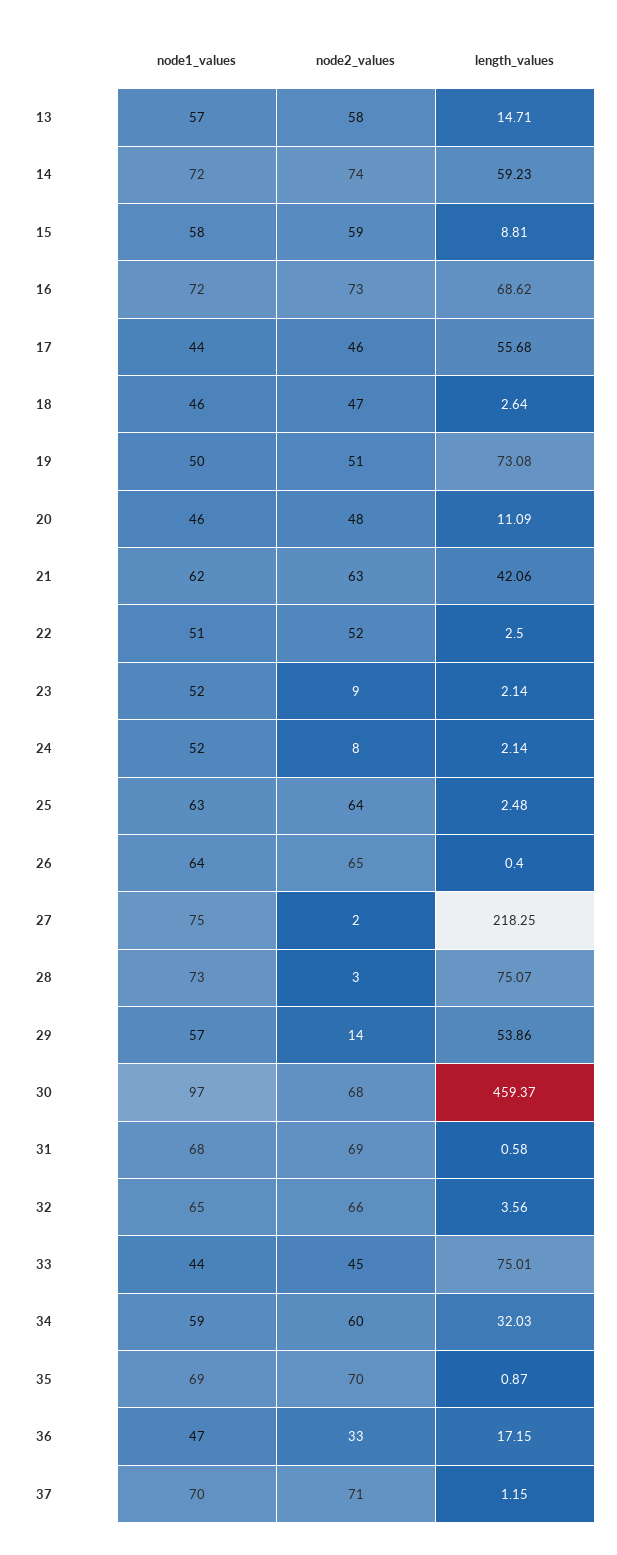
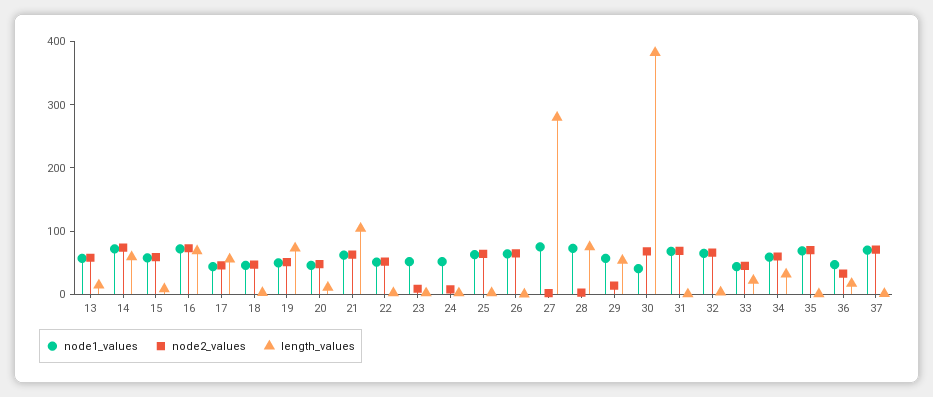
length_values, 21: 42.06 -> 100
length_values, 27: 218.25 -> 280
node1_values, 30: 97 -> 40
length_values, 30: 459.37 -> 380
length_values, 33: 75.01 -> 20

